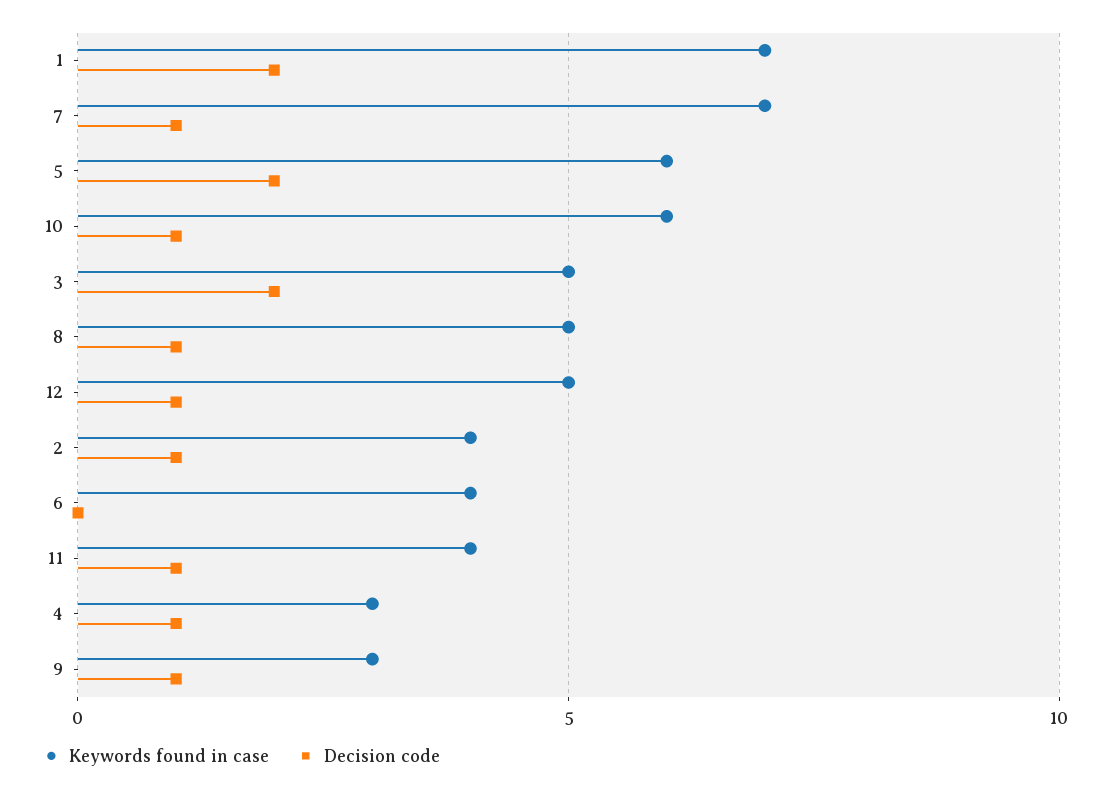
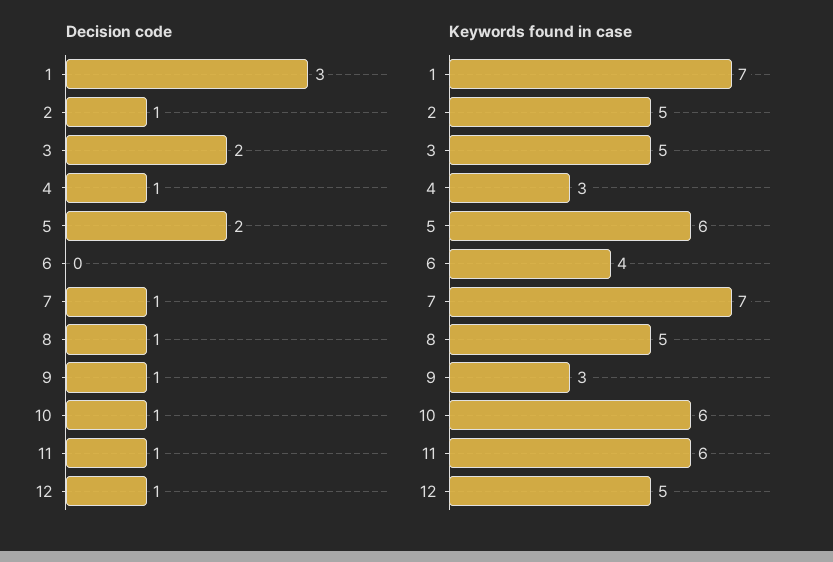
Decision code, 1: 2 -> 3
Keywords found in case, 2: 4 -> 5
Keywords found in case, 11: 4 -> 6

